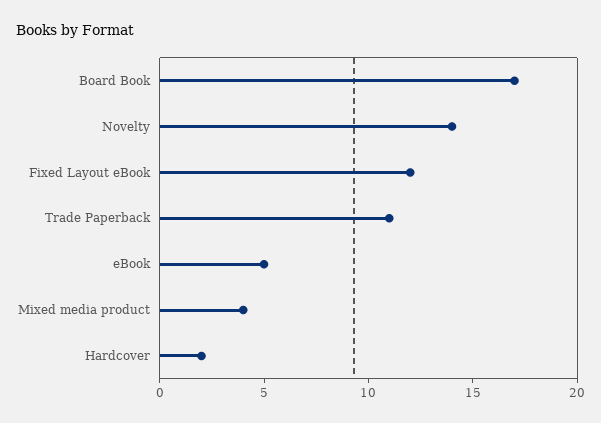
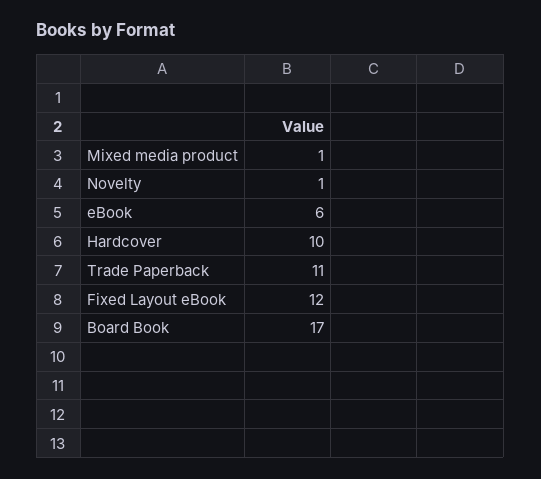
Novelty: 14 -> 1
eBook: 5 -> 6
Mixed media product: 4 -> 1
Hardcover: 2 -> 10

